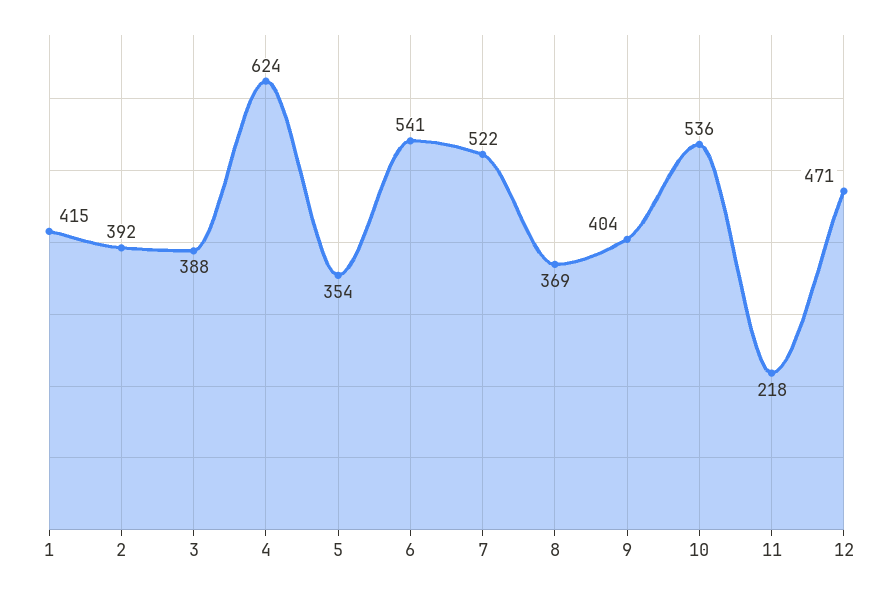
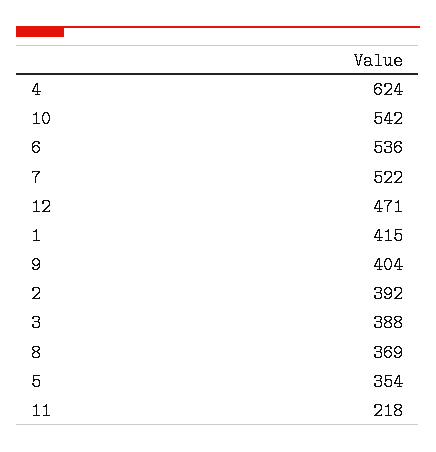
6: 541 -> 536
10: 536 -> 542

